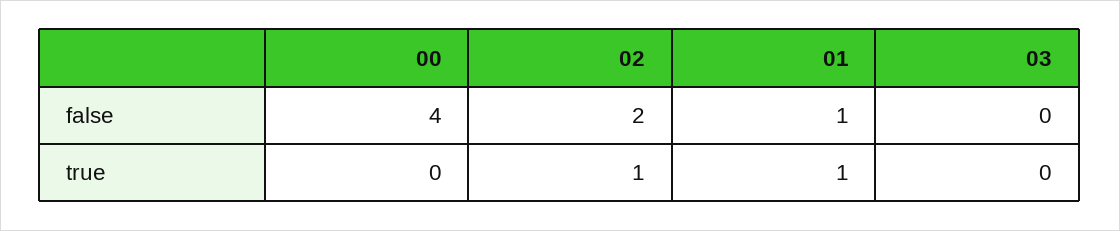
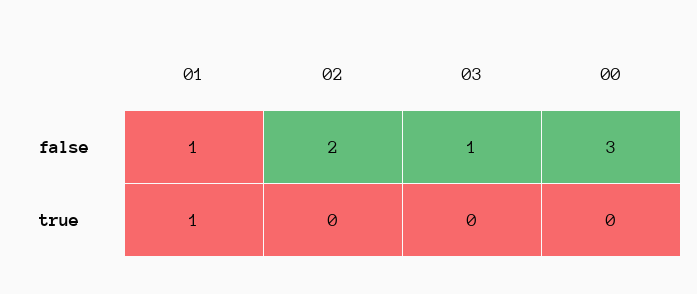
00, false: 4 -> 3
03, false: 0 -> 1
02, true: 1 -> 0

